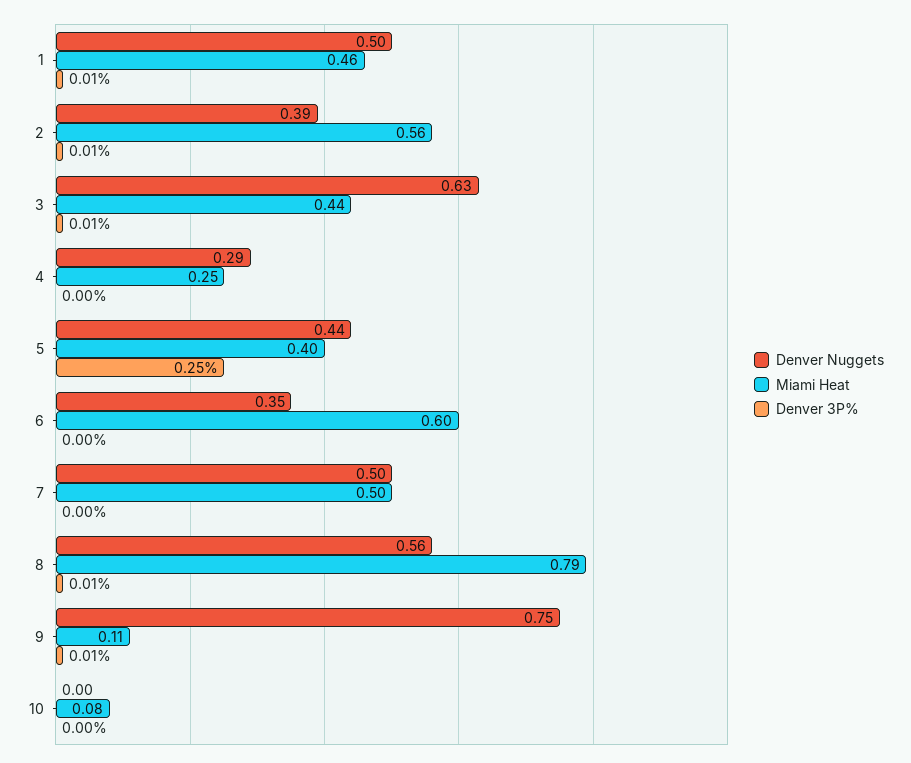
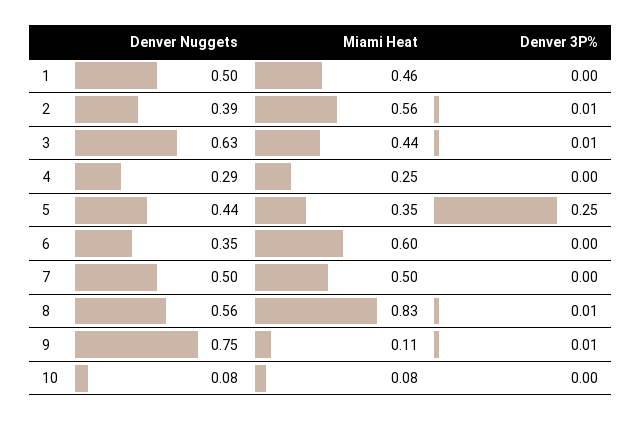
Denver 3P%, 1: 0.01 -> 0
Miami Heat, 5: 0.4 -> 0.35
Miami Heat, 8: 0.79 -> 0.83
Denver Nuggets, 10: 0 -> 0.08

